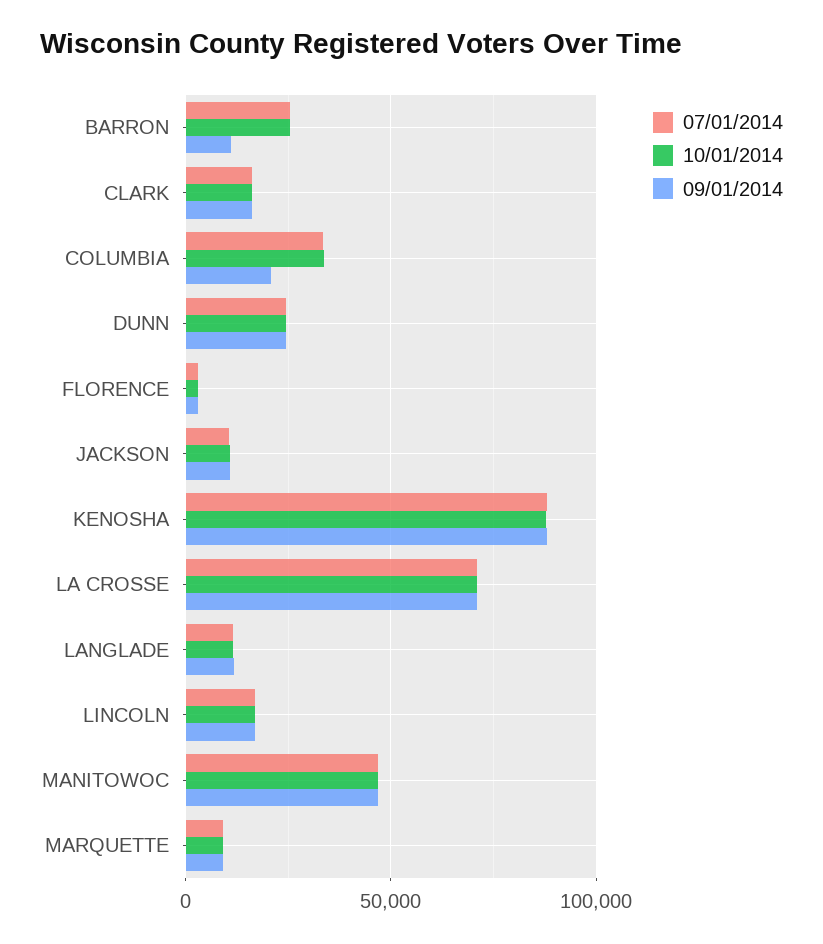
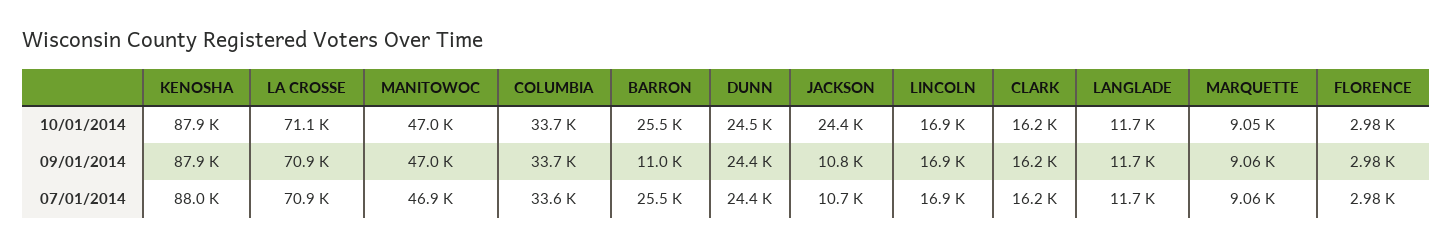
09/01/2014, COLUMBIA: 20000 -> 33700
10/01/2014, JACKSON: 10000 -> 24400

